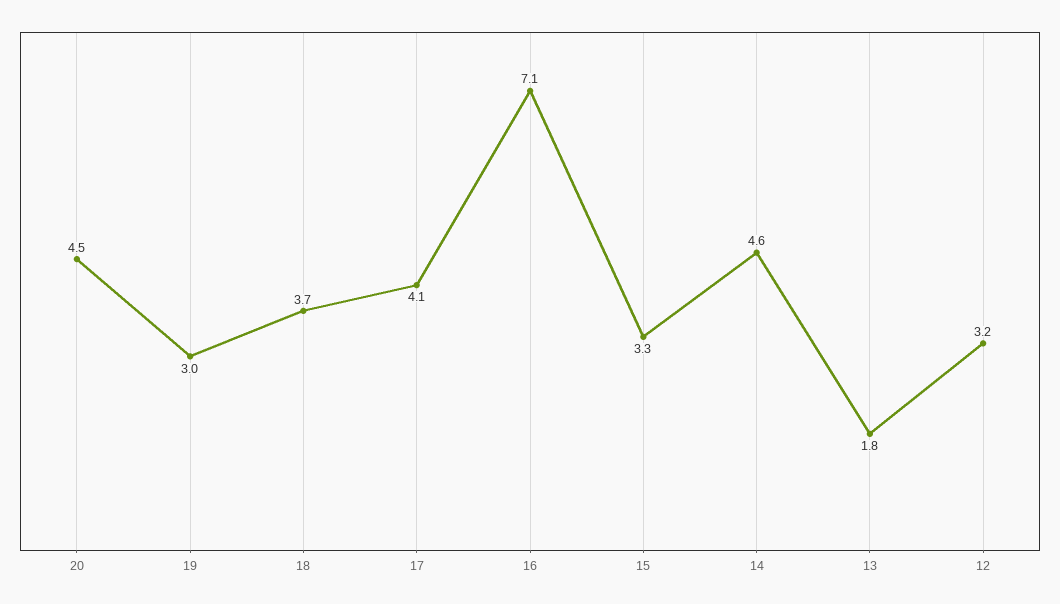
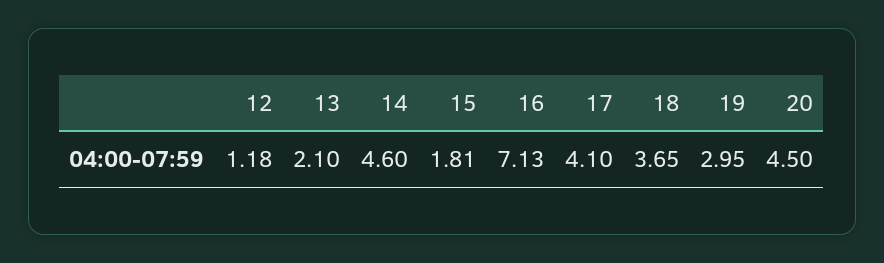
15: 3.3 -> 1.81
13: 1.8 -> 2.1
12: 3.2 -> 1.18

